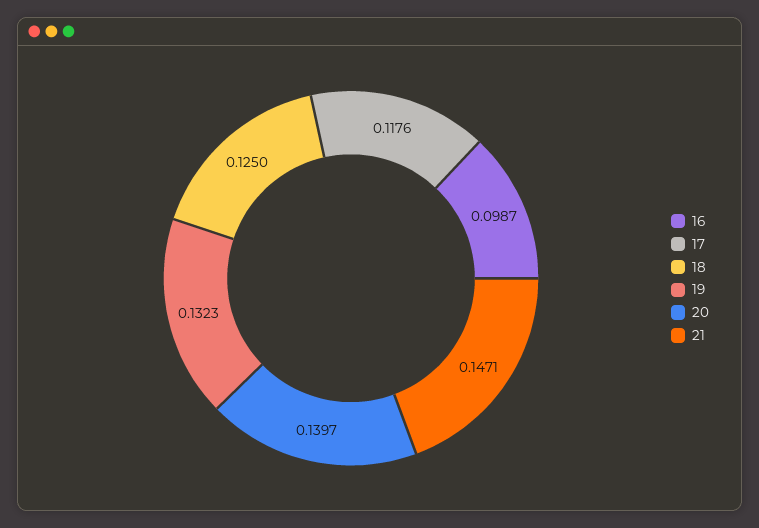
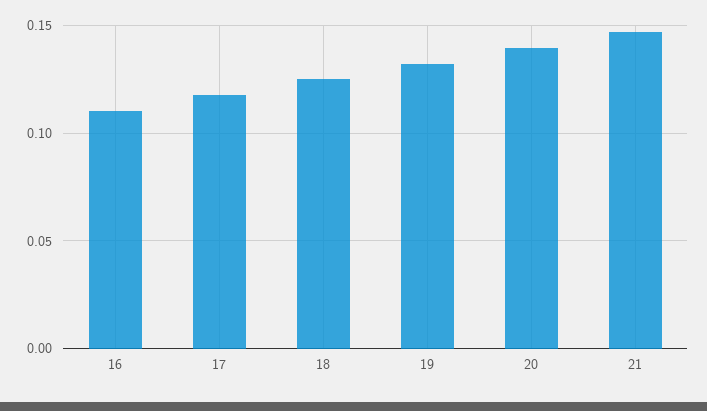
16: 0.0987 -> 0.11

